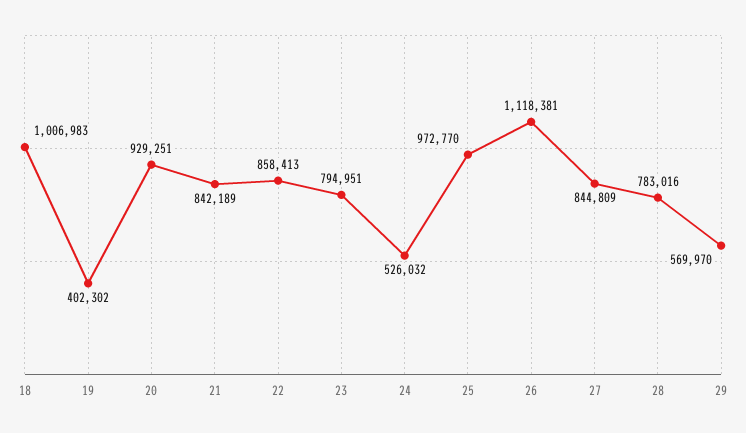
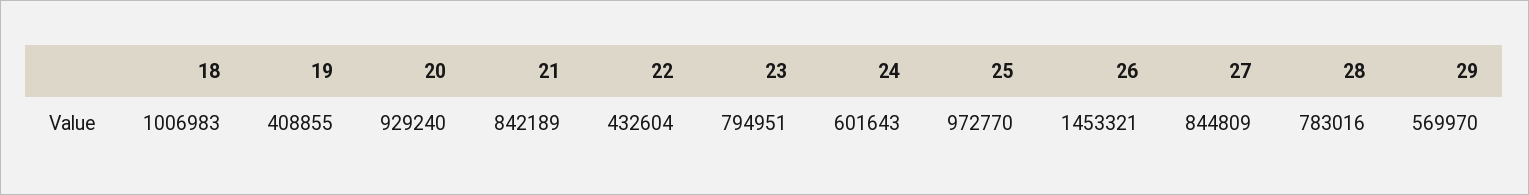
19: 402302 -> 408855
20: 929251 -> 929240
22: 858413 -> 432604
24: 526032 -> 601643
26: 1118381 -> 1453321

